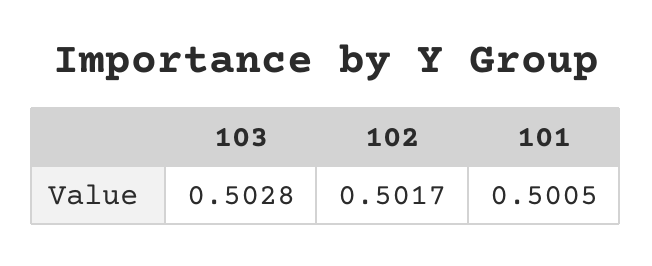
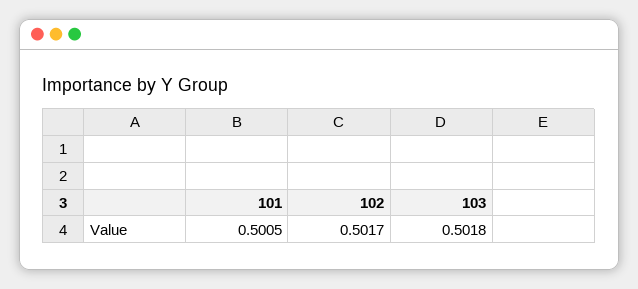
103: 0.5028 -> 0.5018

